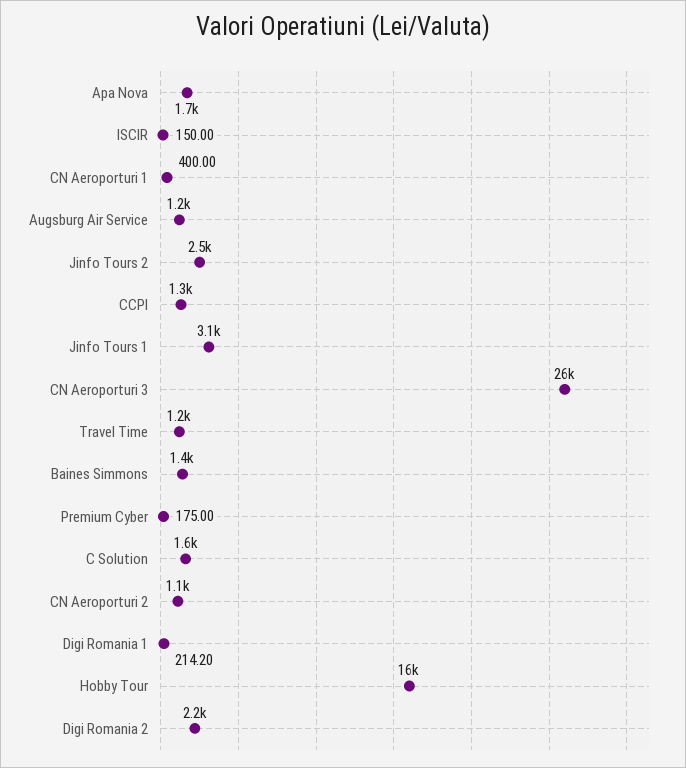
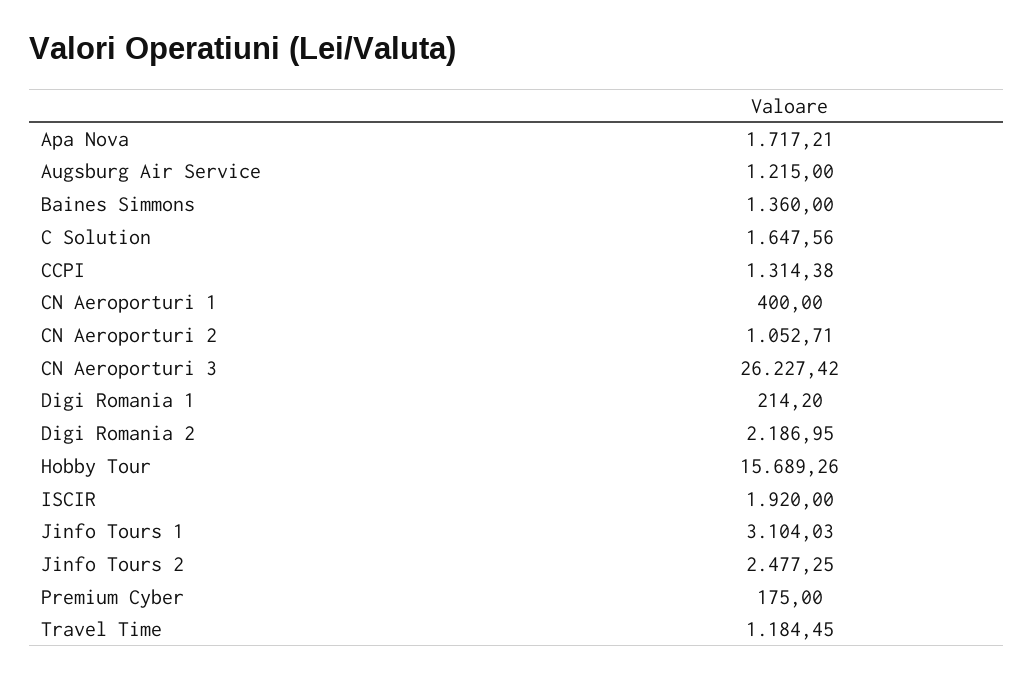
ISCIR: 150 -> 1920

